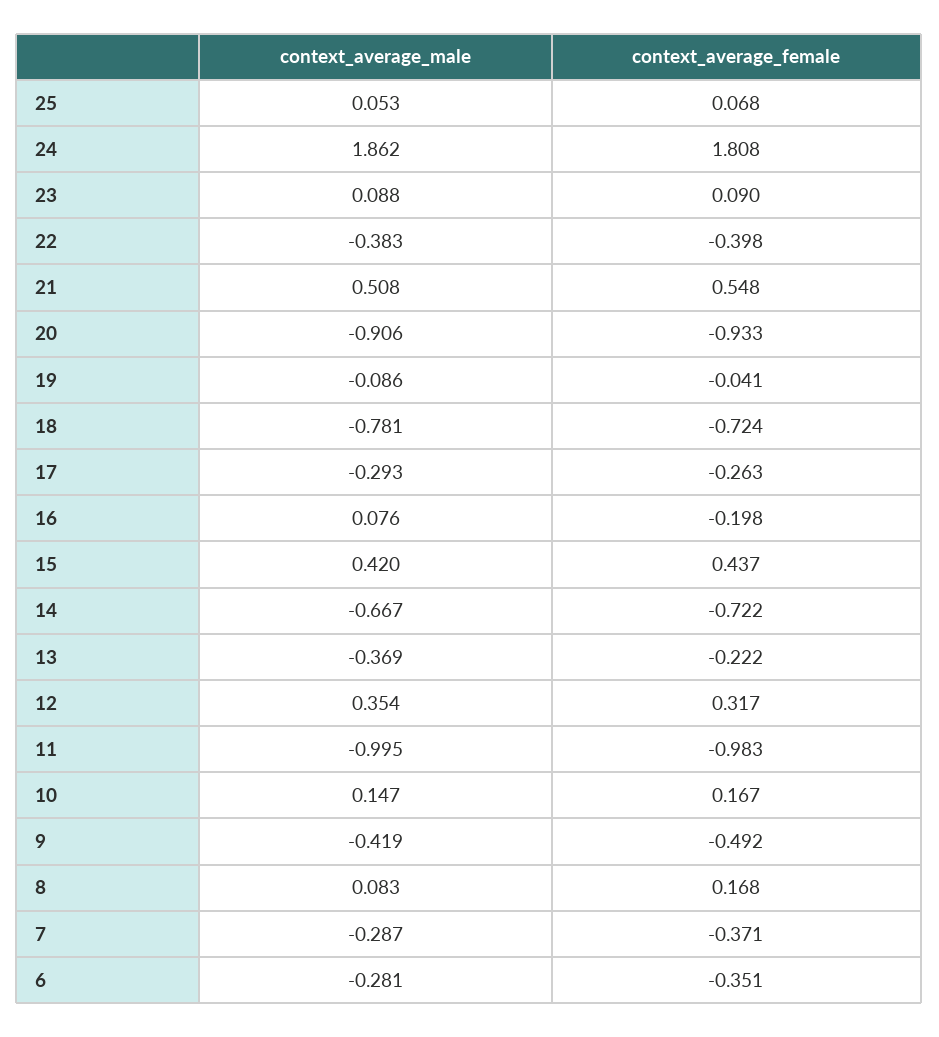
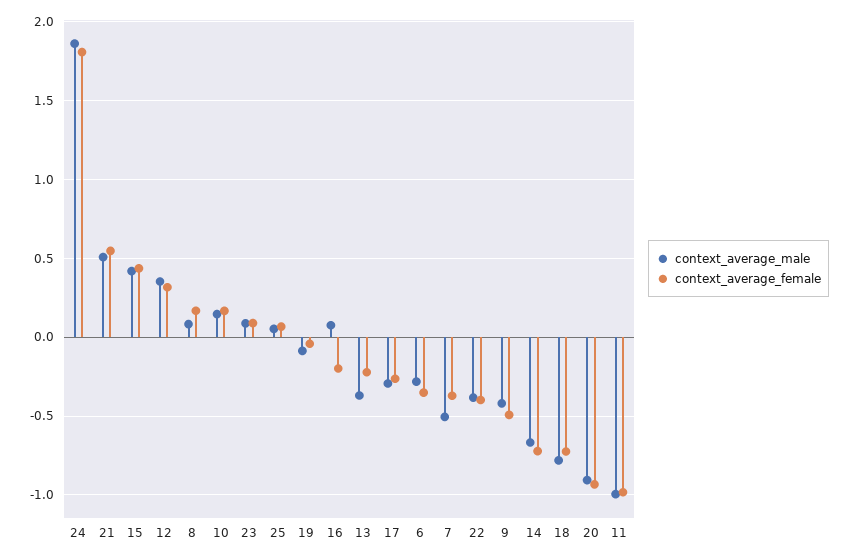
context_average_male, 7: -0.287 -> -0.5

